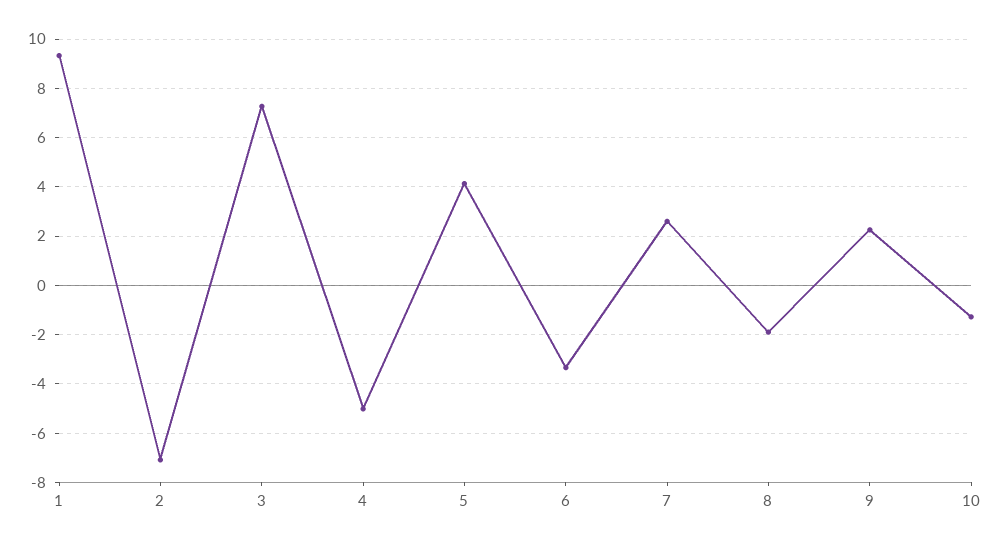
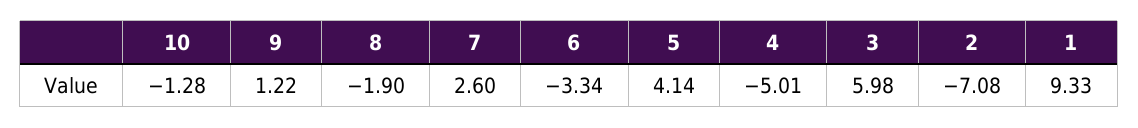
3: 7.25 -> 5.98
9: 2.25 -> 1.22

